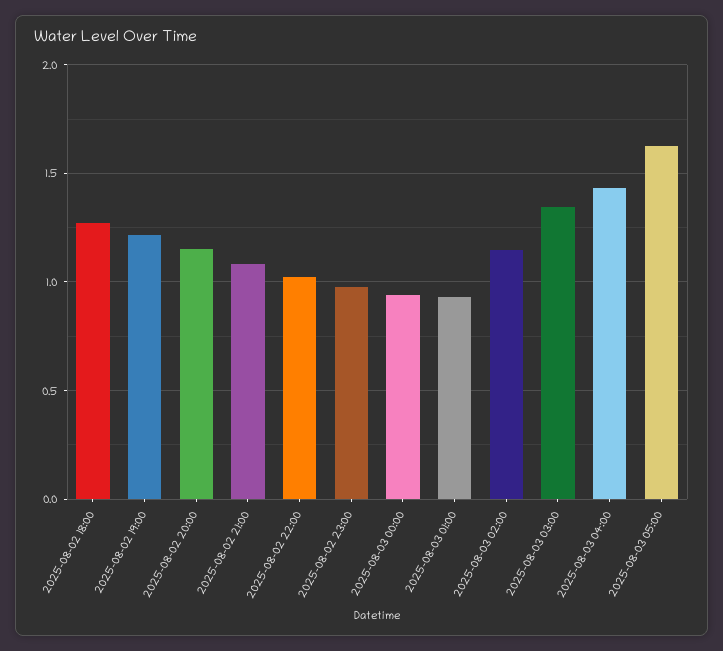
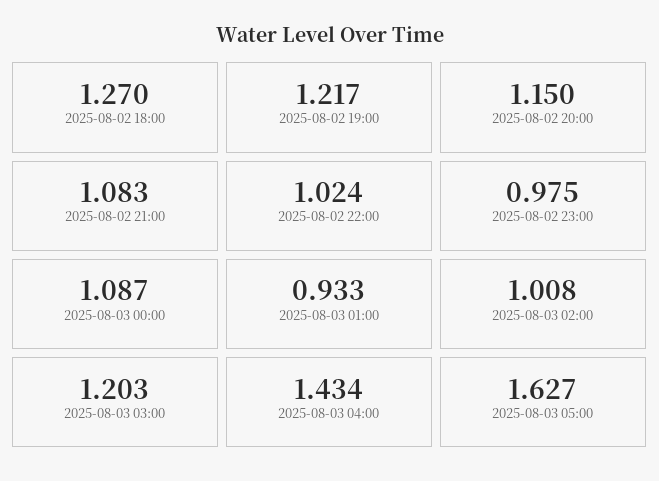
2025-08-03 00:00: 0.95 -> 1.087
2025-08-03 02:00: 1.15 -> 1.008
2025-08-03 03:00: 1.35 -> 1.203

